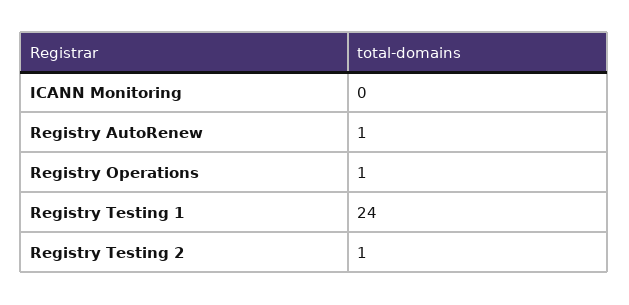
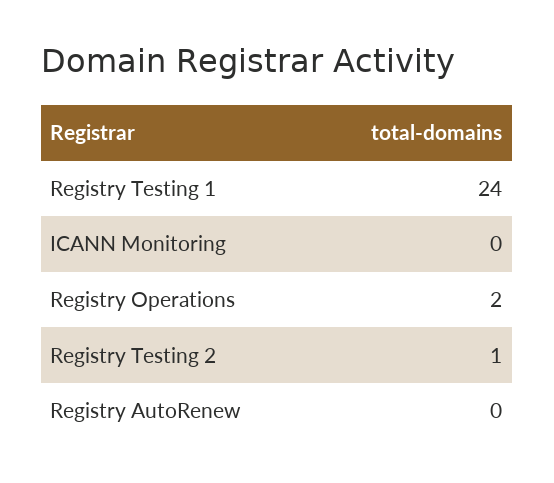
Registry AutoRenew: 1 -> 0
Registry Operations: 1 -> 2

